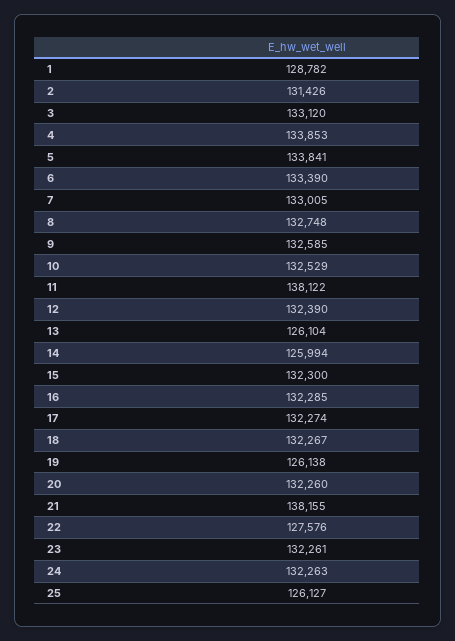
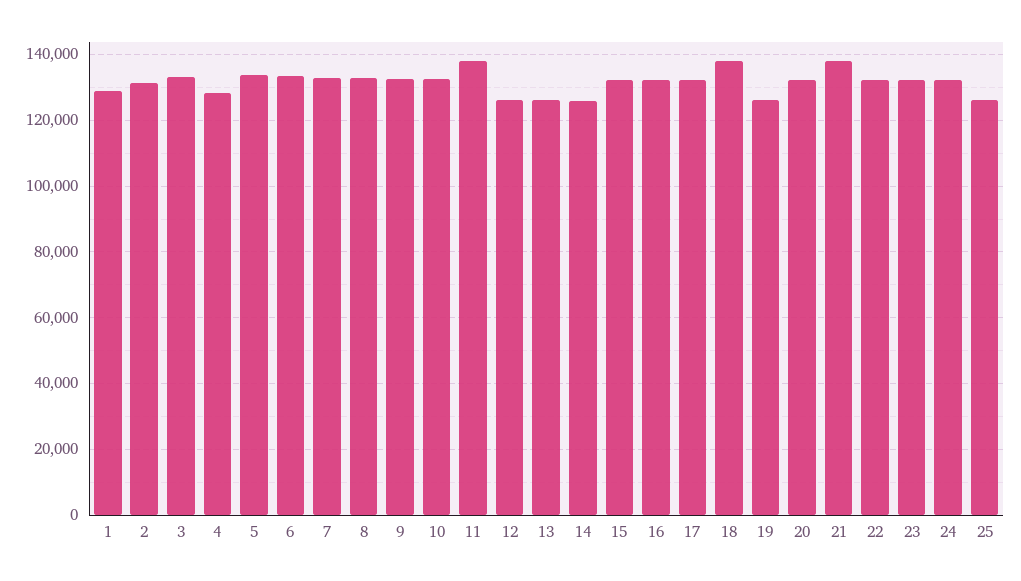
4: 133853 -> 128000
12: 132390 -> 126000
18: 132267 -> 138000
22: 127576 -> 132000

